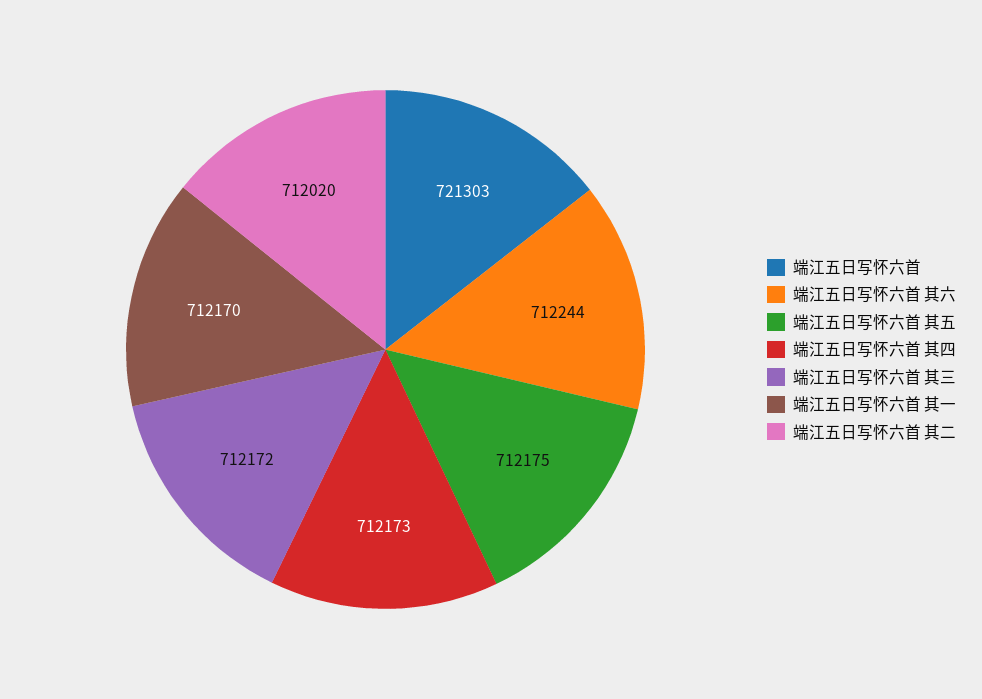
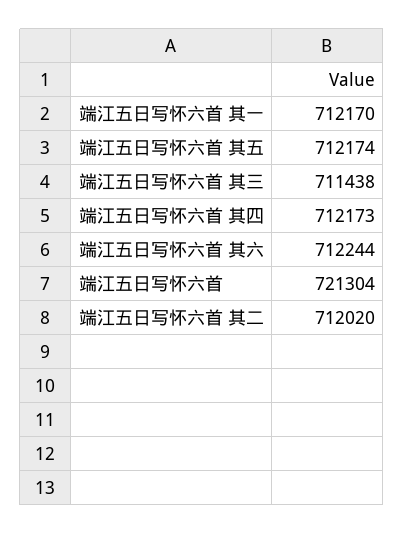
端江五日写怀六首: 721303 -> 721304
端江五日写怀六首 其五: 712175 -> 712174
端江五日写怀六首 其三: 712172 -> 711438

